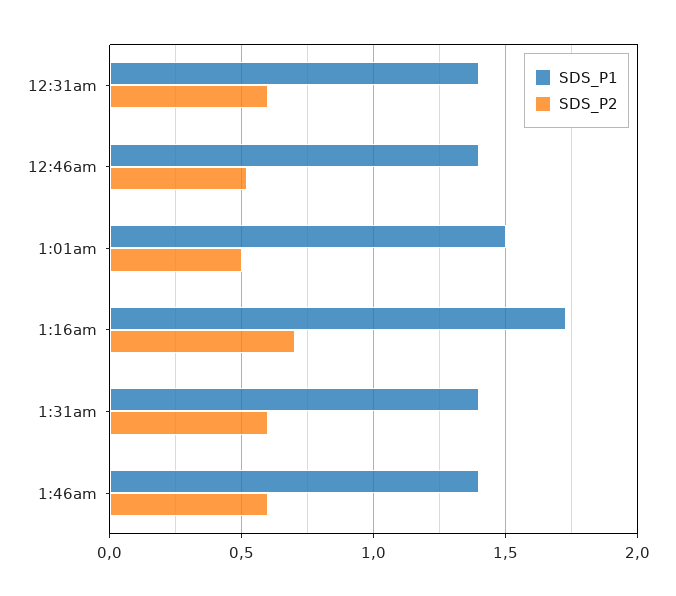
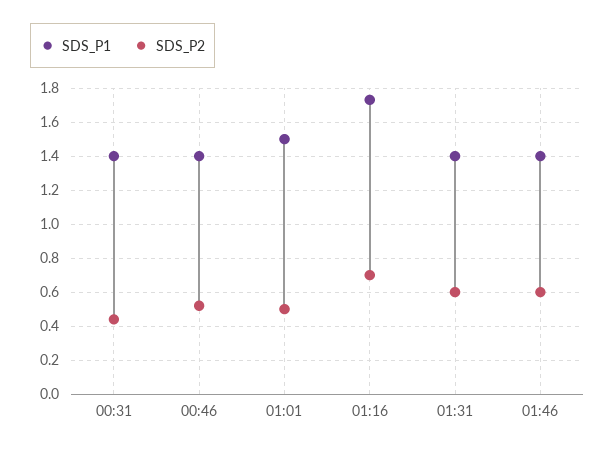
SDS_P2, 12:31am: 0.6 -> 0.45

